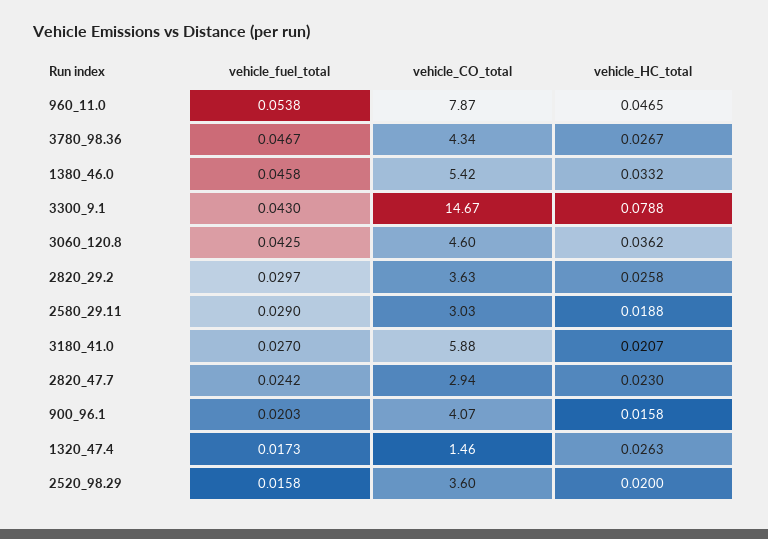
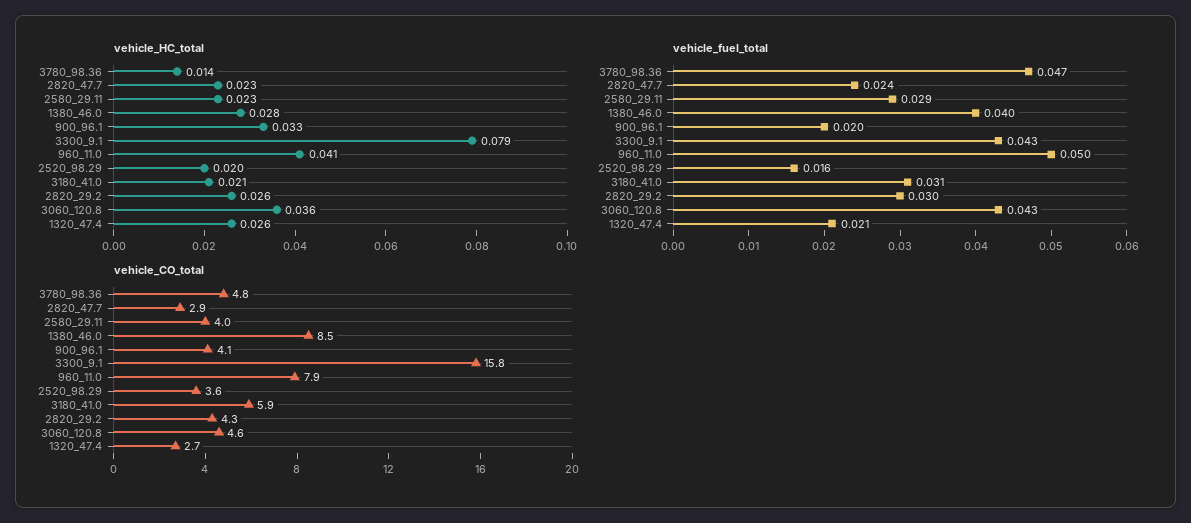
vehicle_fuel_total, 960_11.0: 0.0538 -> 0.05
vehicle_HC_total, 960_11.0: 0.0465 -> 0.041
vehicle_CO_total, 3780_98.36: 4.34 -> 4.8
vehicle_HC_total, 3780_98.36: 0.0267 -> 0.014
vehicle_fuel_total, 1380_46.0: 0.0458 -> 0.04
vehicle_CO_total, 1380_46.0: 5.42 -> 8.5
vehicle_HC_total, 1380_46.0: 0.0332 -> 0.028
vehicle_CO_total, 3300_9.1: 14.67 -> 15.8
vehicle_CO_total, 2820_29.2: 3.63 -> 4.3
vehicle_CO_total, 2580_29.11: 3.03 -> 4
vehicle_HC_total, 2580_29.11: 0.0188 -> 0.023
vehicle_fuel_total, 3180_41.0: 0.027 -> 0.031
vehicle_HC_total, 900_96.1: 0.0158 -> 0.033
vehicle_fuel_total, 1320_47.4: 0.0173 -> 0.021
vehicle_CO_total, 1320_47.4: 1.46 -> 2.7

